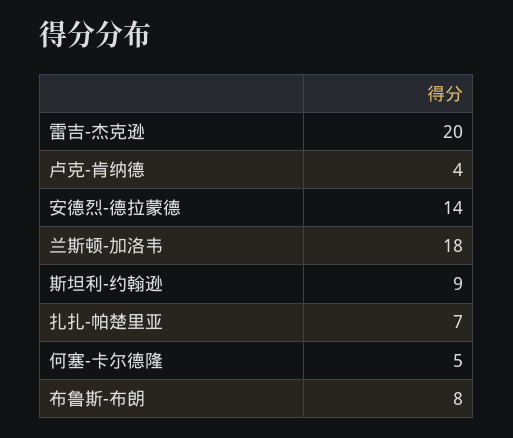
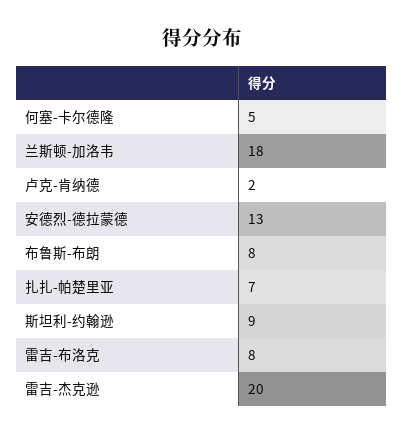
卢克-肯纳德: 4 -> 2
安德烈-德拉蒙德: 14 -> 13
雷吉-布洛克: none -> 8

